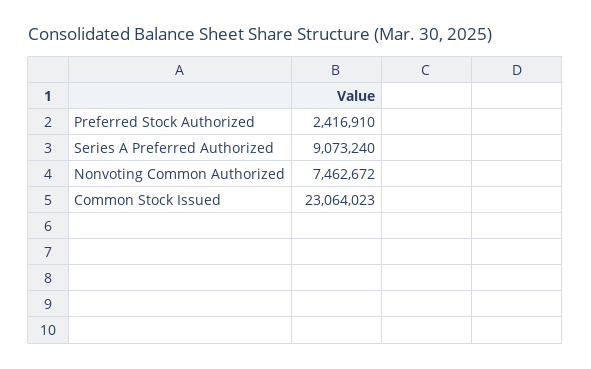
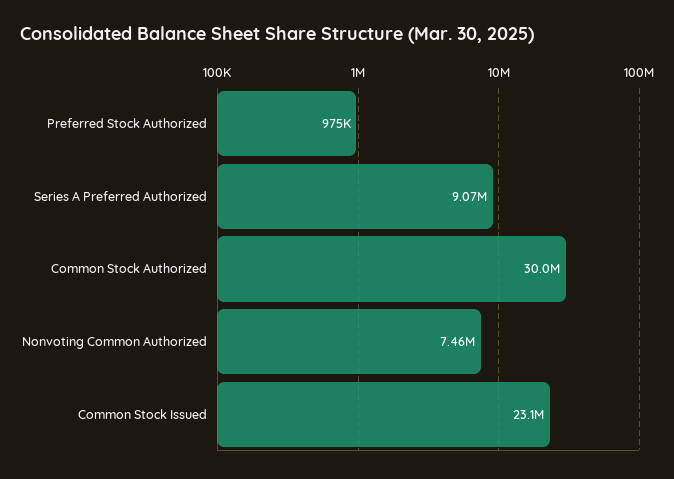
Preferred Stock Authorized: 2416910 -> 975000
Common Stock Authorized: none -> 30000000

